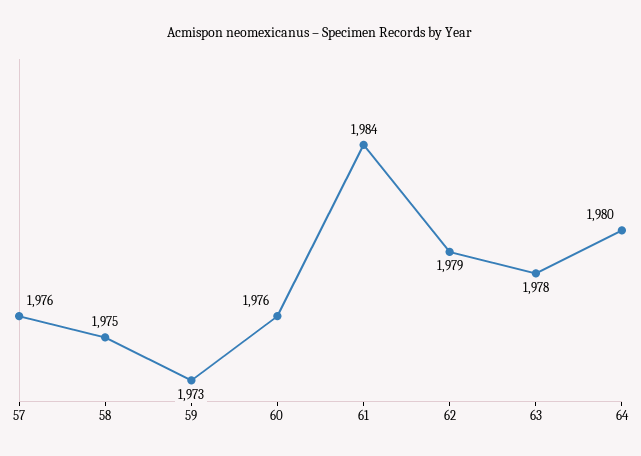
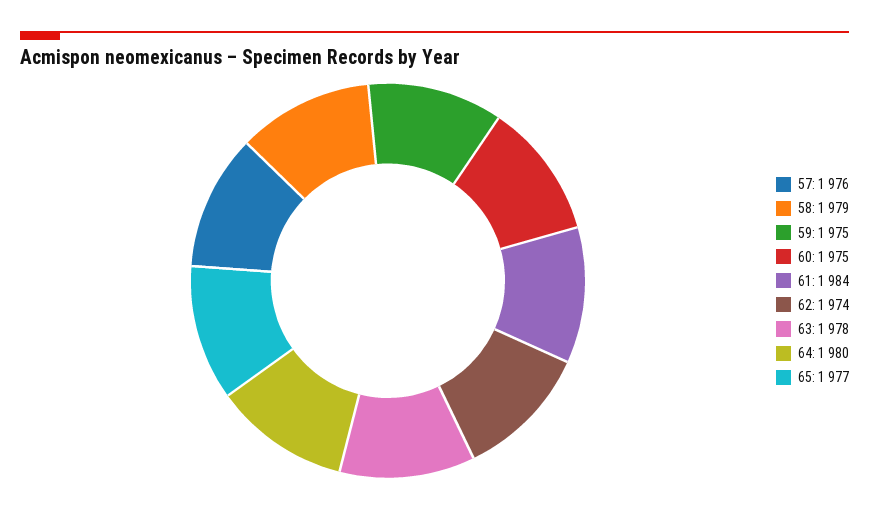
58: 1975 -> 1979
59: 1973 -> 1975
60: 1976 -> 1975
62: 1979 -> 1974
65: none -> 1977

